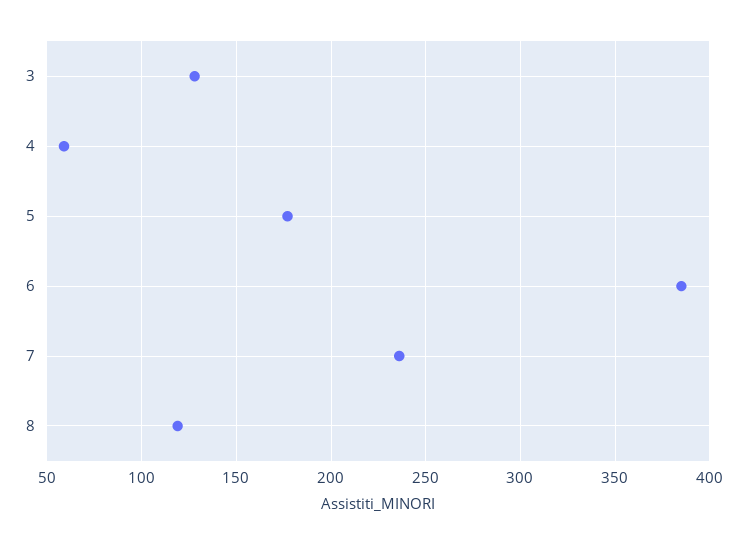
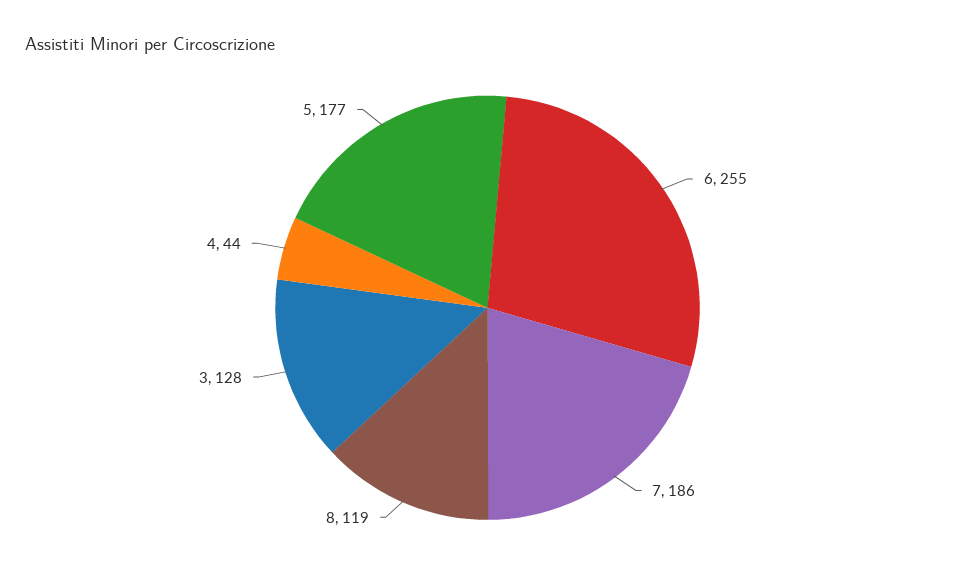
4: 60 -> 44
6: 385 -> 255
7: 235 -> 186

